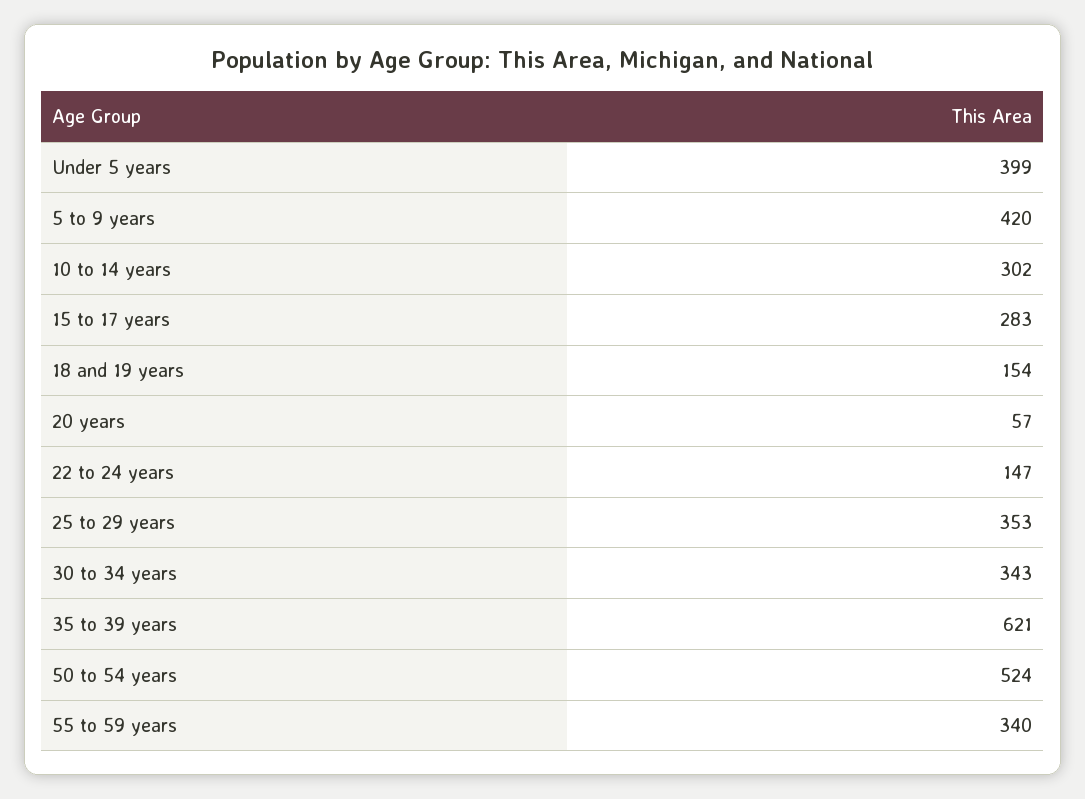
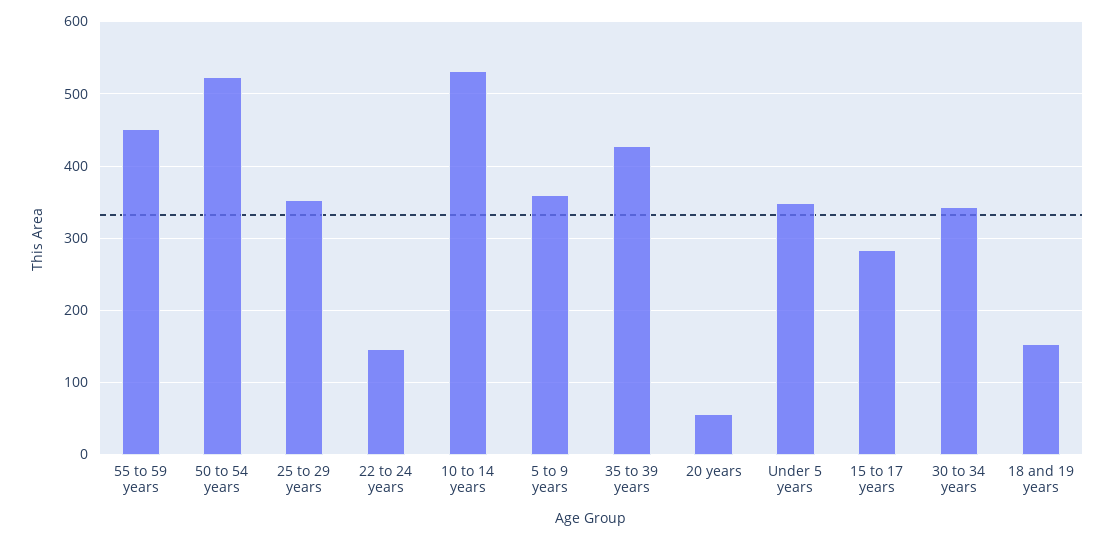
Under 5 years: 399 -> 350
5 to 9 years: 420 -> 360
10 to 14 years: 302 -> 530
35 to 39 years: 621 -> 430
55 to 59 years: 340 -> 450

